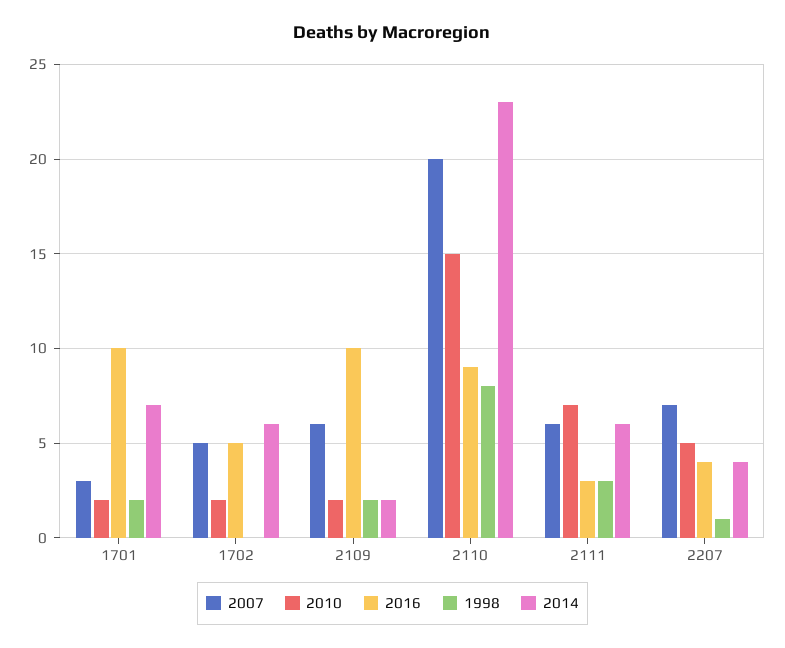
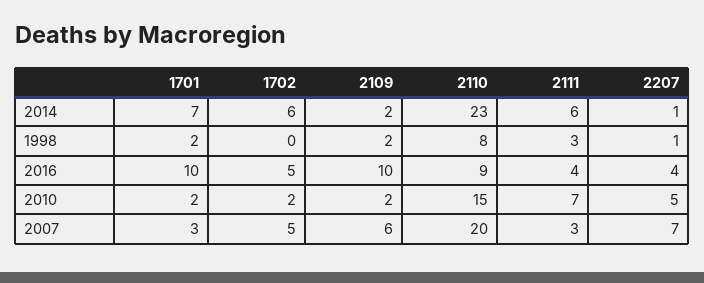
2007, 2111: 6 -> 3
2016, 2111: 3 -> 4
2014, 2207: 4 -> 1

